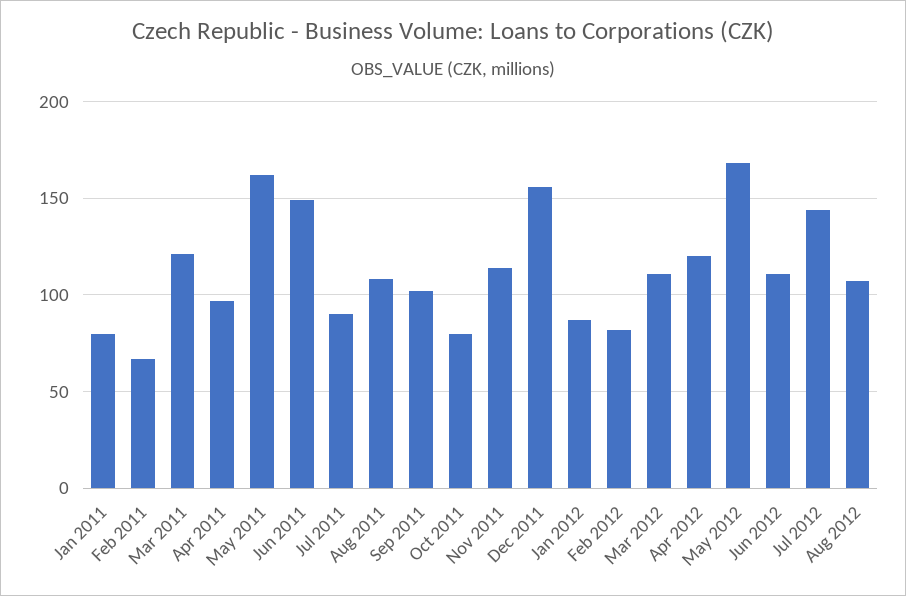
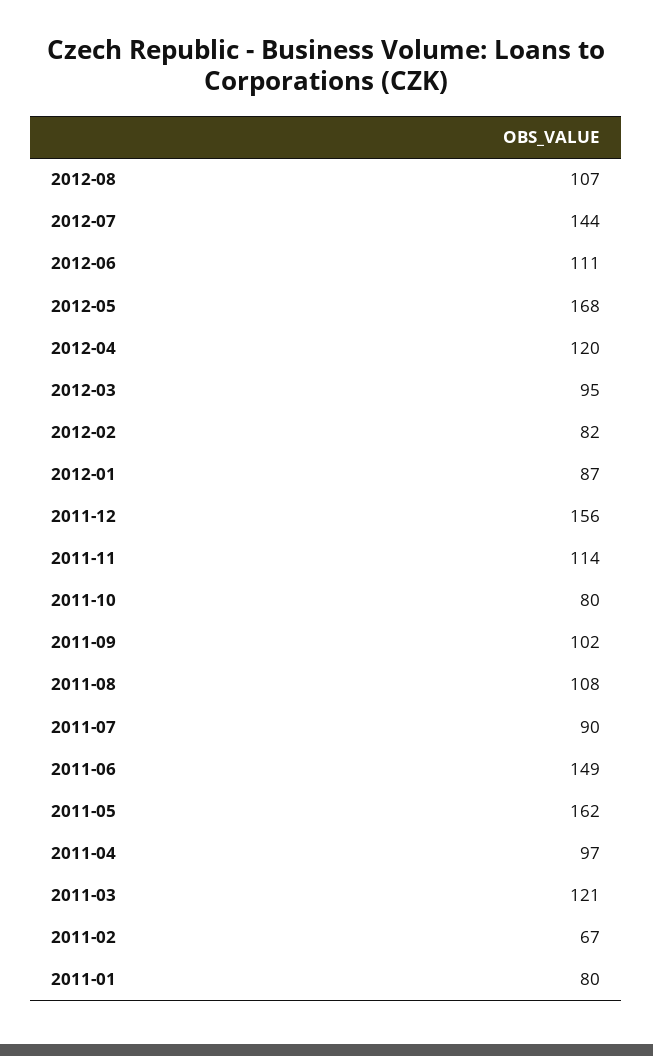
Mar 2012: 110 -> 95

